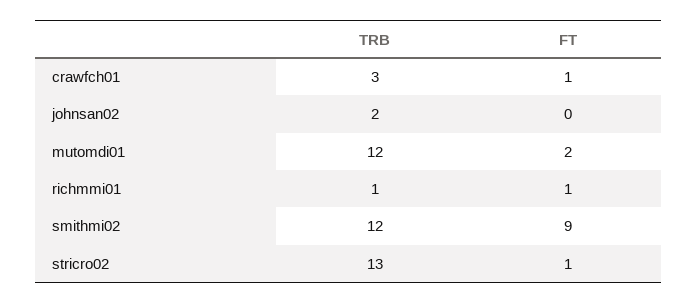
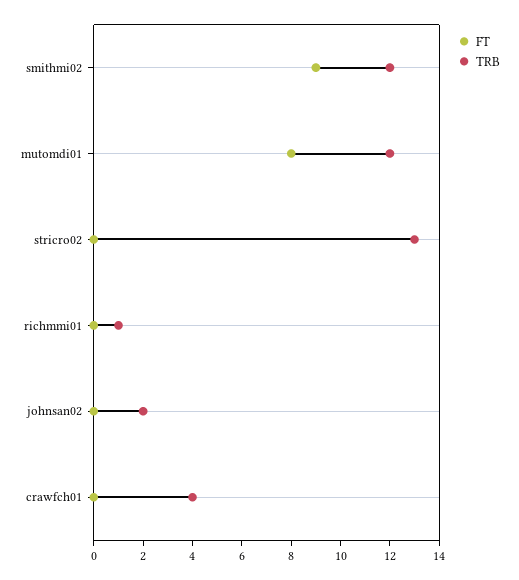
TRB, crawfch01: 3 -> 4
FT, crawfch01: 1 -> 0
FT, mutomdi01: 2 -> 8
FT, richmmi01: 1 -> 0
FT, stricro02: 1 -> 0

